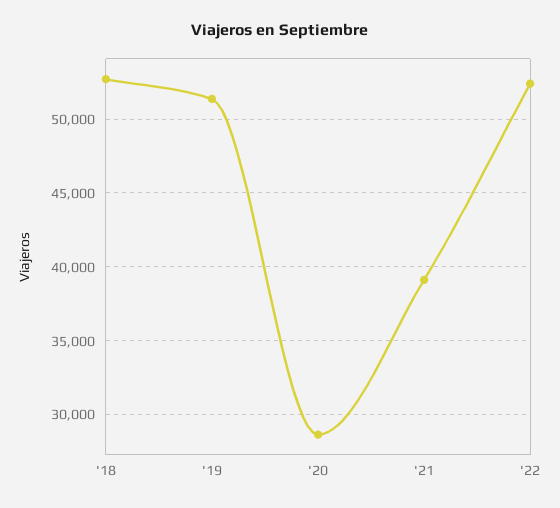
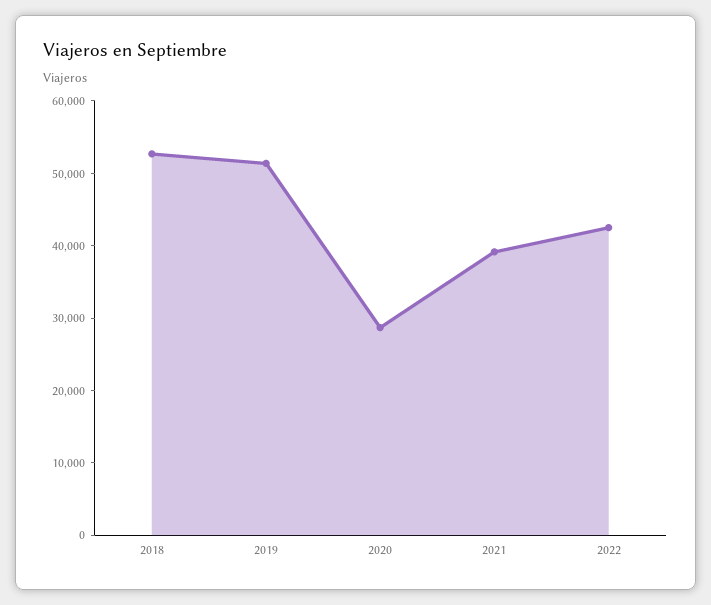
'22: 52500 -> 42000

